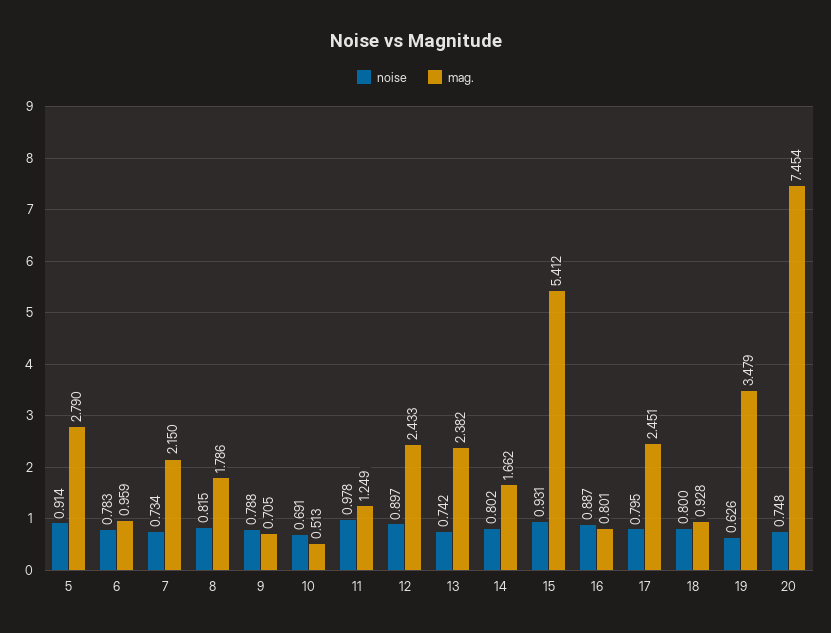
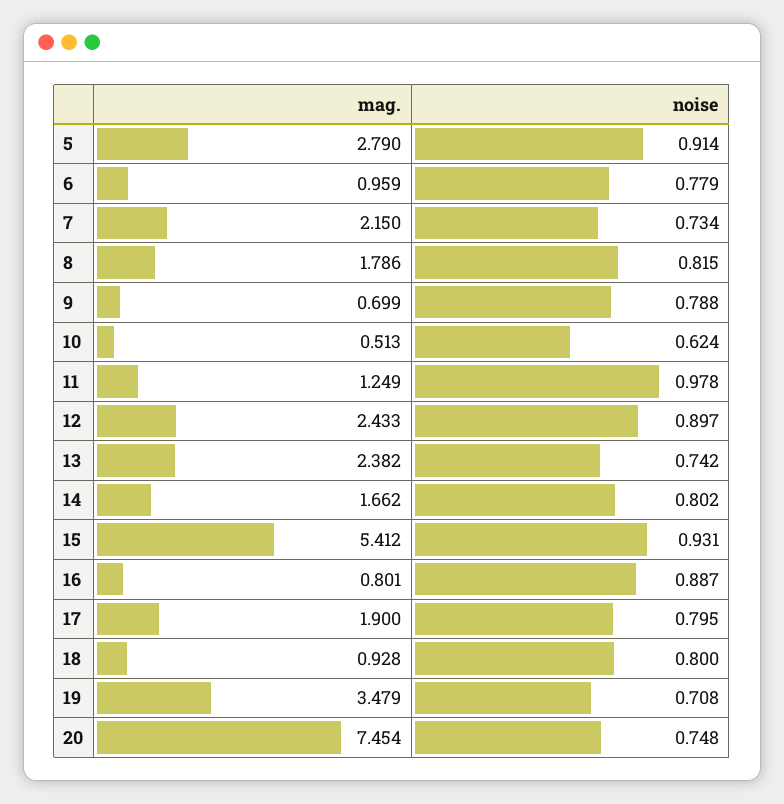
noise, 6: 0.783 -> 0.779
mag., 9: 0.705 -> 0.699
noise, 10: 0.691 -> 0.624
mag., 17: 2.451 -> 1.9
noise, 19: 0.626 -> 0.708

